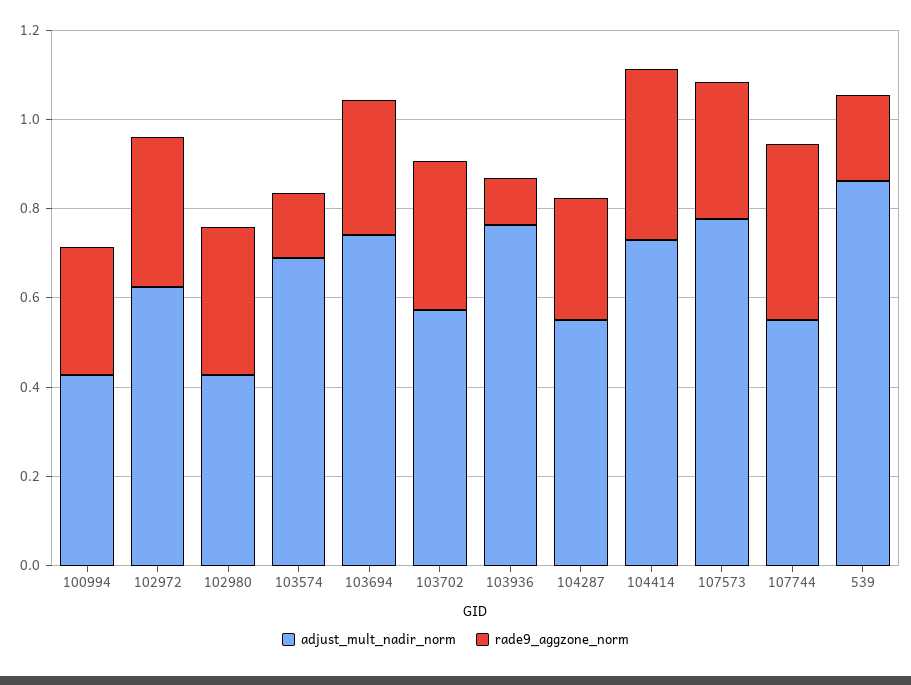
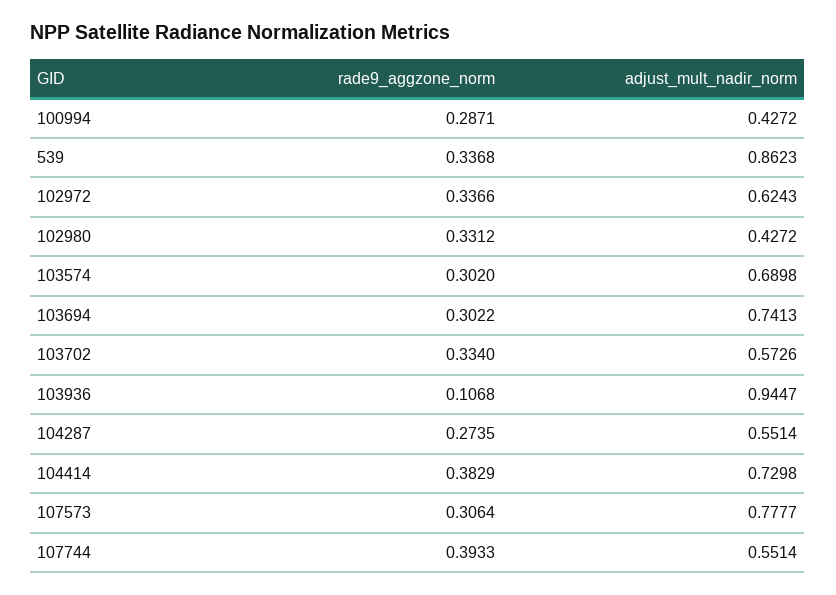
rade9_aggzone_norm, 103574: 0.15 -> 0.302
adjust_mult_nadir_norm, 103936: 0.75 -> 0.9447
rade9_aggzone_norm, 539: 0.2 -> 0.3368

